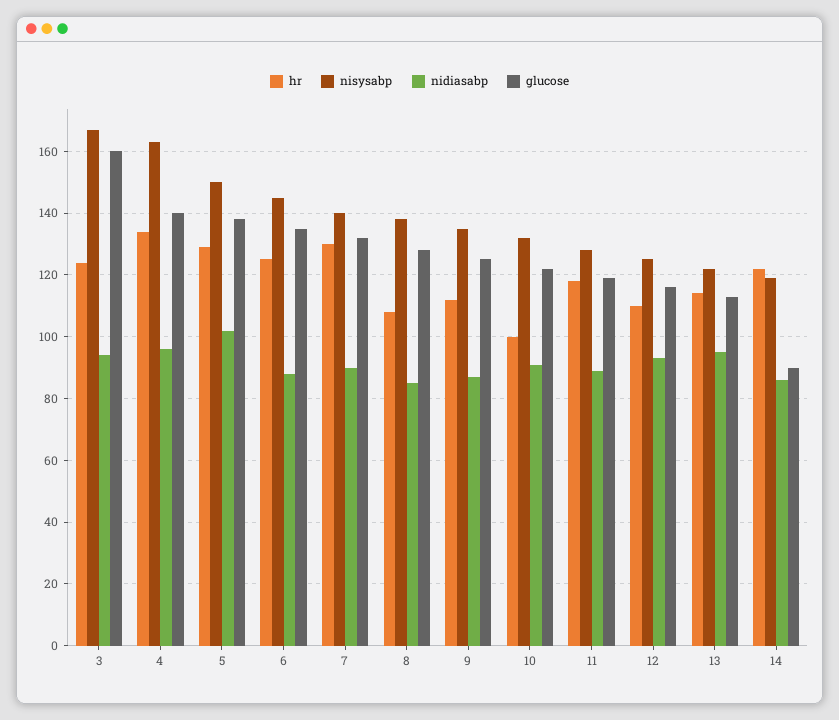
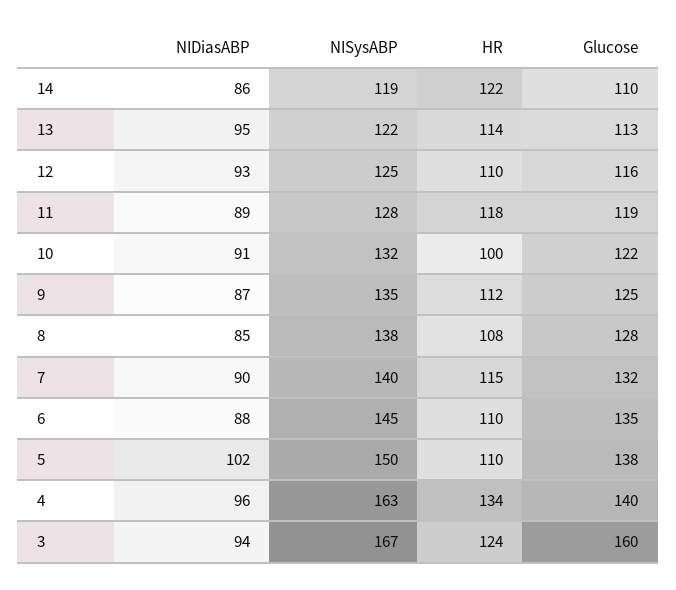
hr, 5: 130 -> 110
hr, 6: 125 -> 110
hr, 7: 130 -> 115
glucose, 14: 90 -> 110

